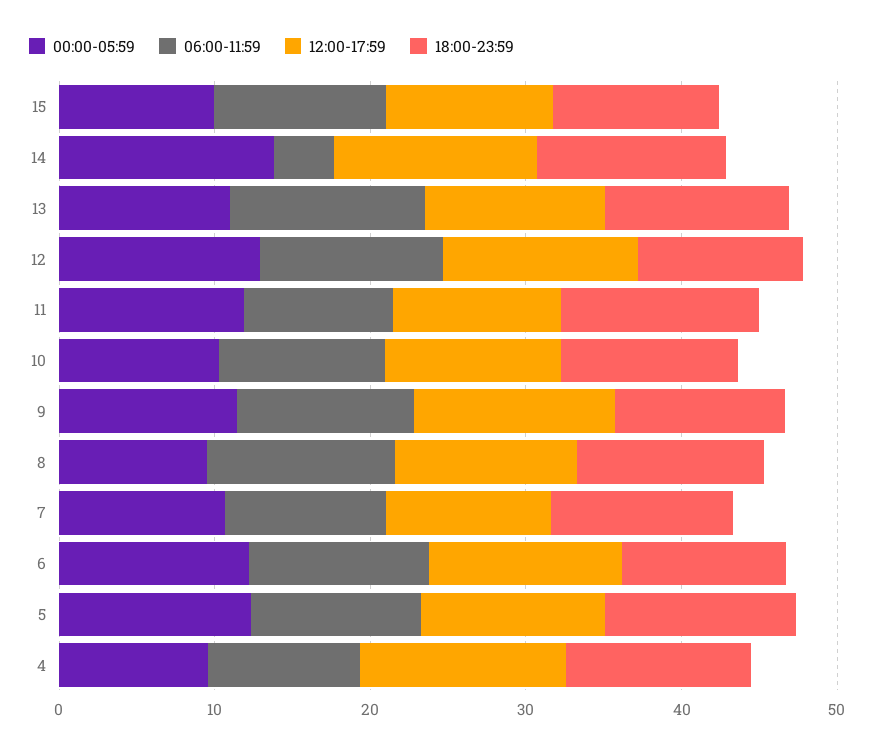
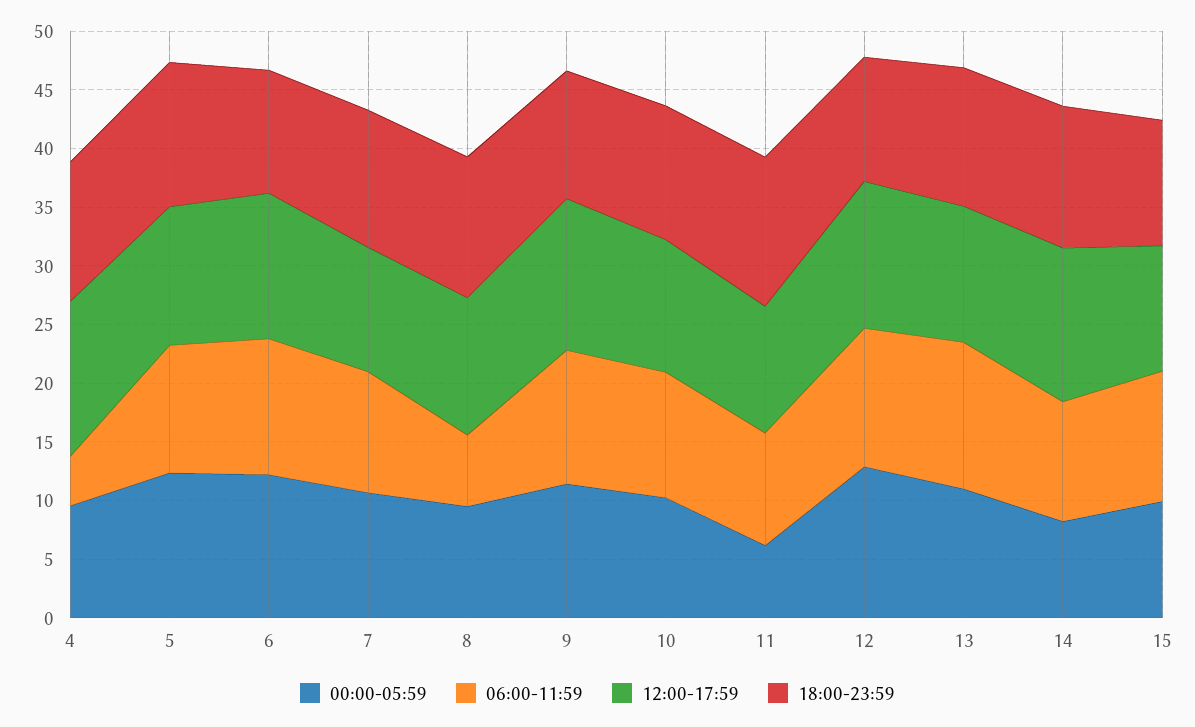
00:00-05:59, 14: 14 -> 8
06:00-11:59, 14: 4 -> 10
00:00-05:59, 11: 12 -> 6
06:00-11:59, 8: 12 -> 6
06:00-11:59, 4: 10 -> 4

